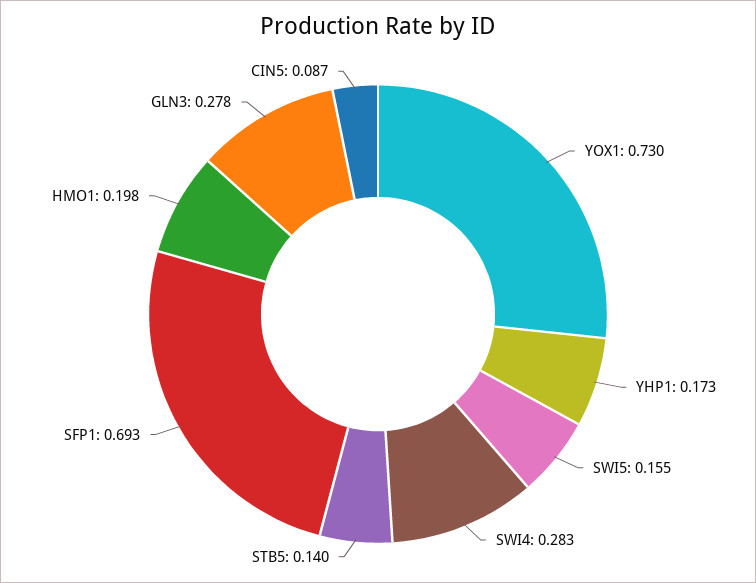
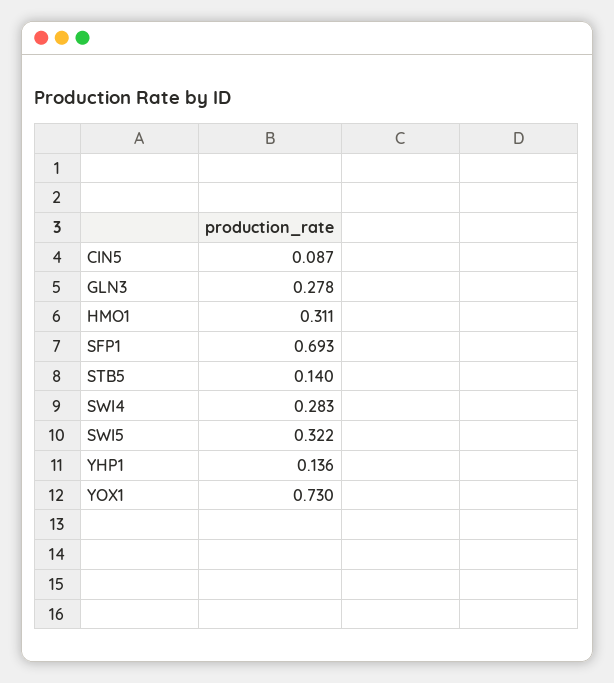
YHP1: 0.173 -> 0.136
SWI5: 0.155 -> 0.322
HMO1: 0.198 -> 0.311

